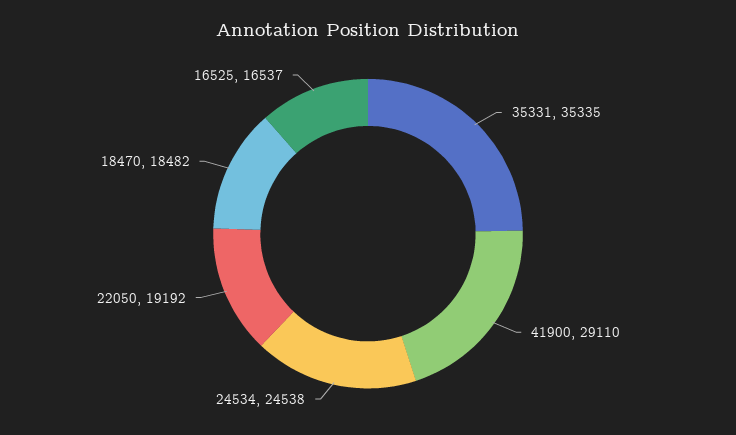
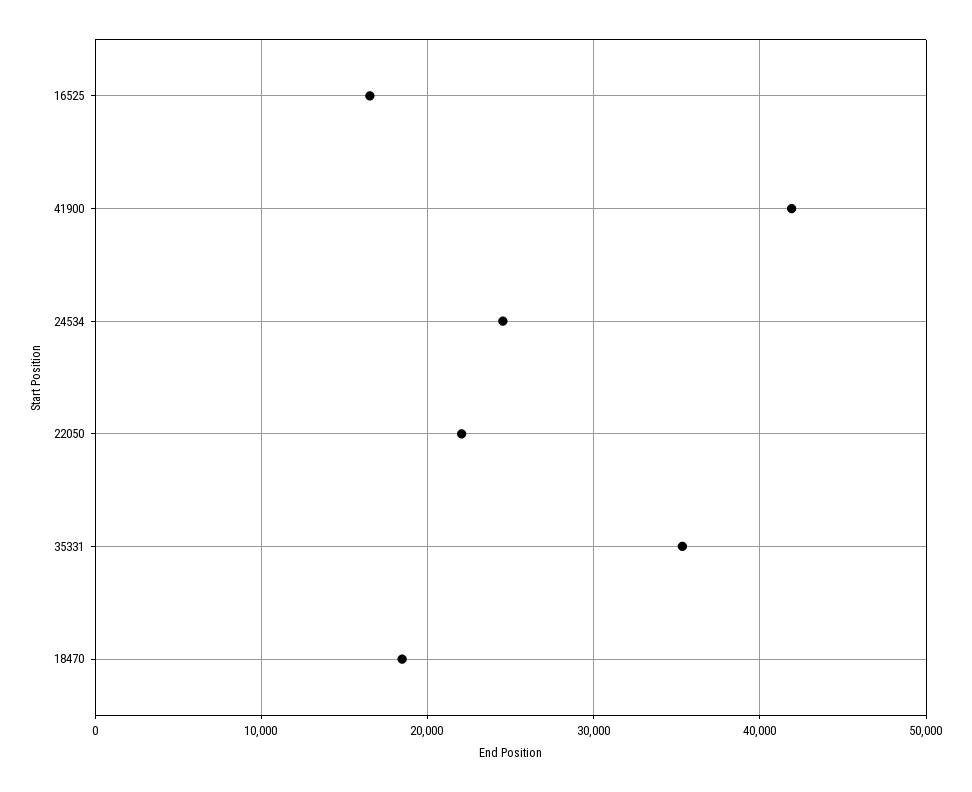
41900: 29110 -> 42000
22050: 19192 -> 22000

